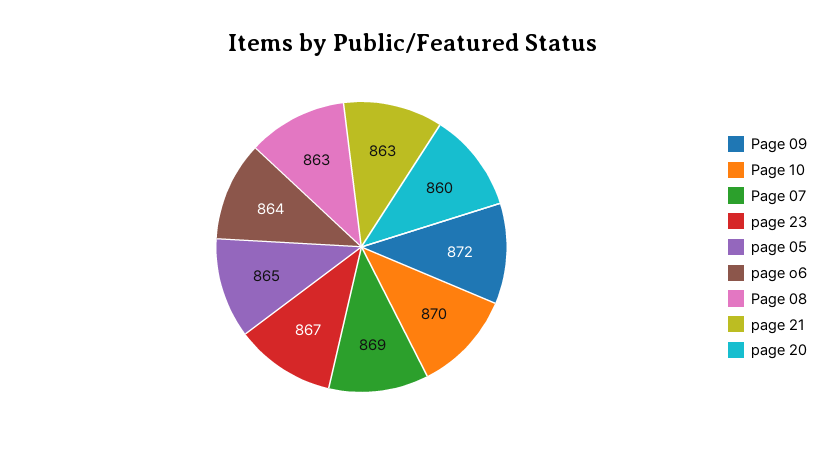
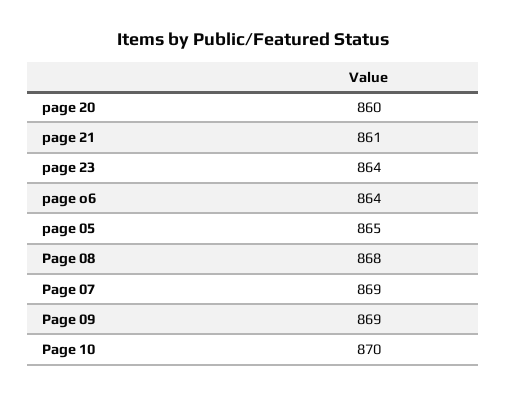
Page 09: 872 -> 869
page 23: 867 -> 864
Page 08: 863 -> 868
page 21: 863 -> 861

